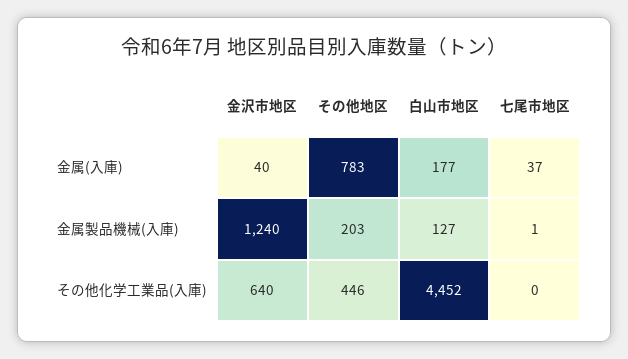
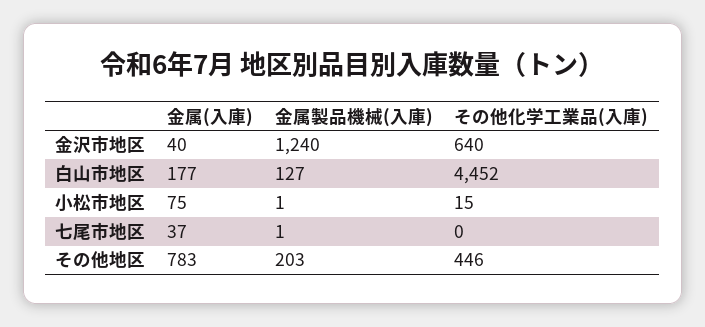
小松市地区, 金属(入庫): none -> 75
小松市地区, 金属製品機械(入庫): none -> 1
小松市地区, その他化学工業品(入庫): none -> 15

